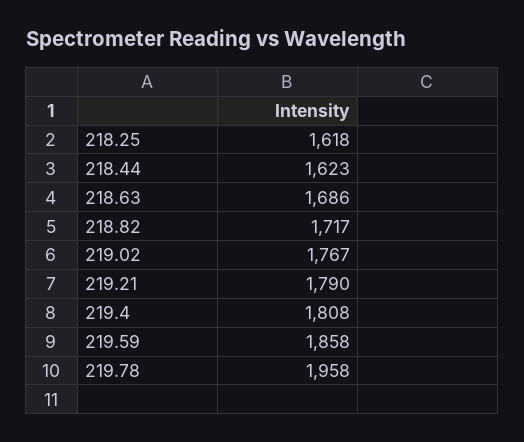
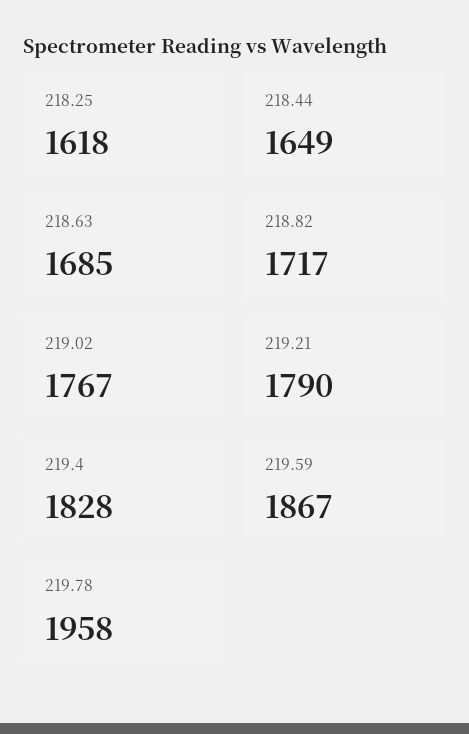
218.44: 1623 -> 1649
218.63: 1686 -> 1685
219.4: 1808 -> 1828
219.59: 1858 -> 1867

